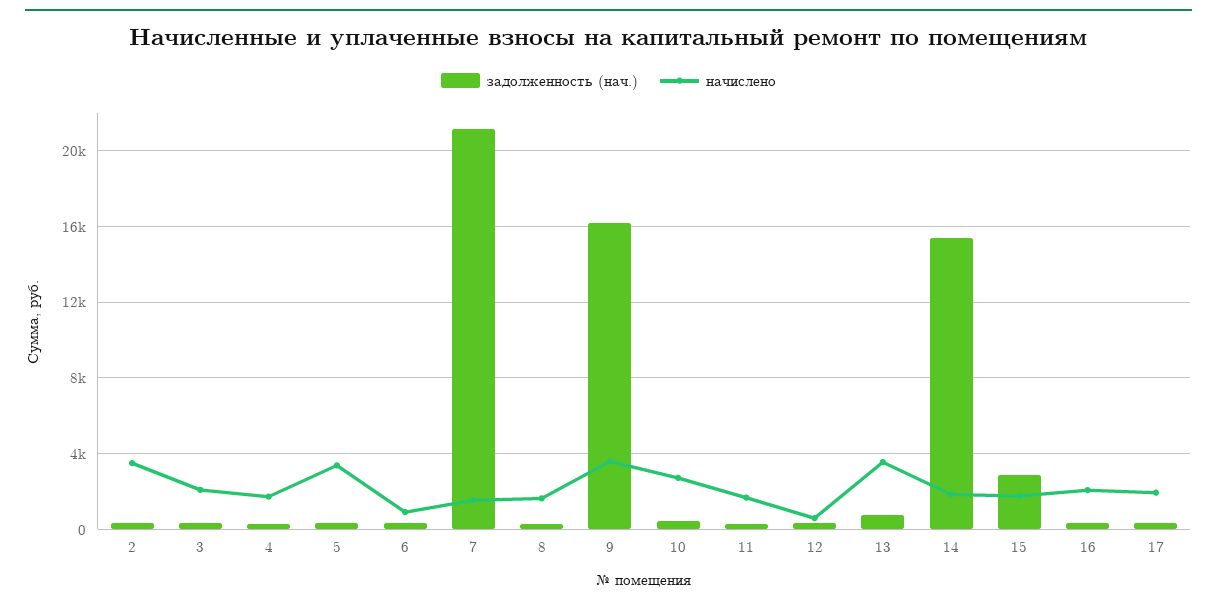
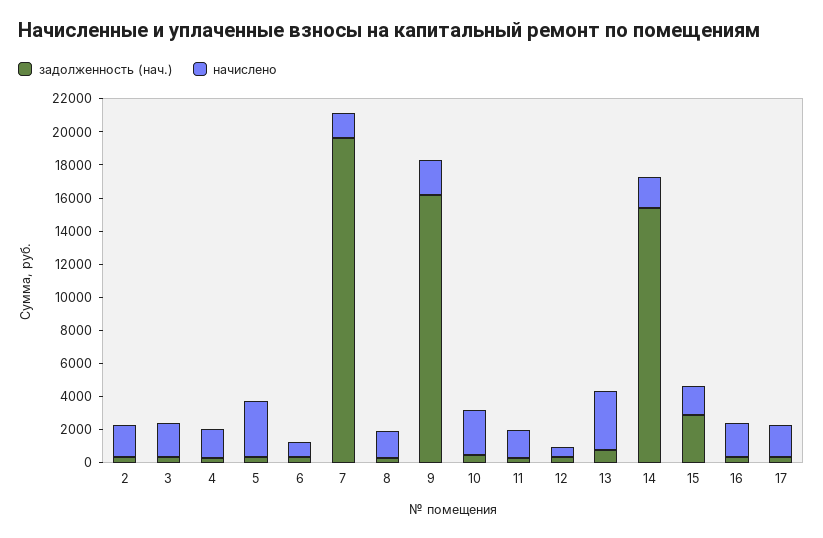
начислено, 2: 3500 -> 2000
задолженность (нач.), 7: 21000 -> 19500
начислено, 9: 3500 -> 2000

